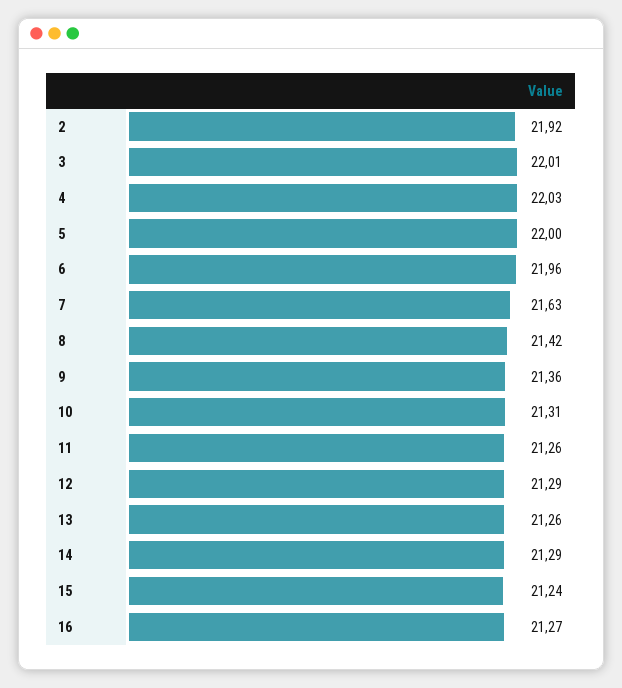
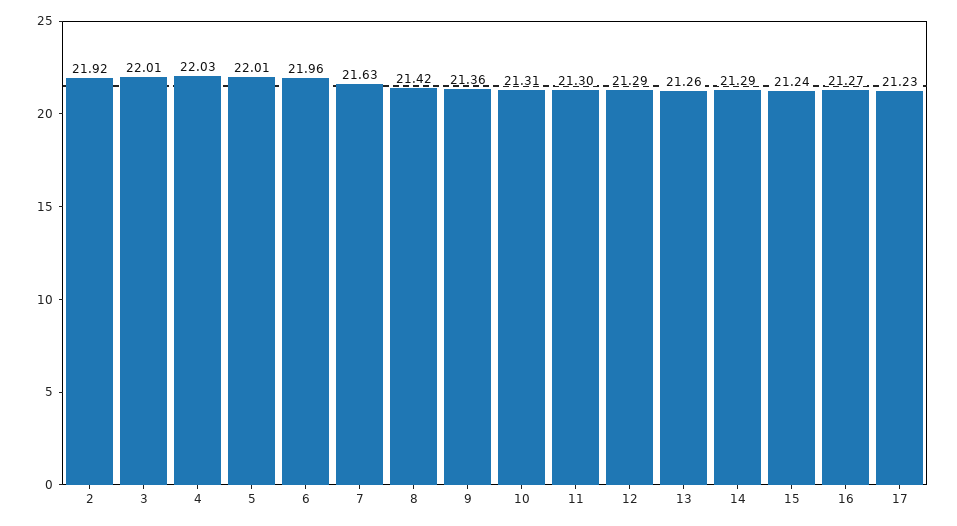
5: 22 -> 22.01
11: 21.26 -> 21.3
17: none -> 21.23

